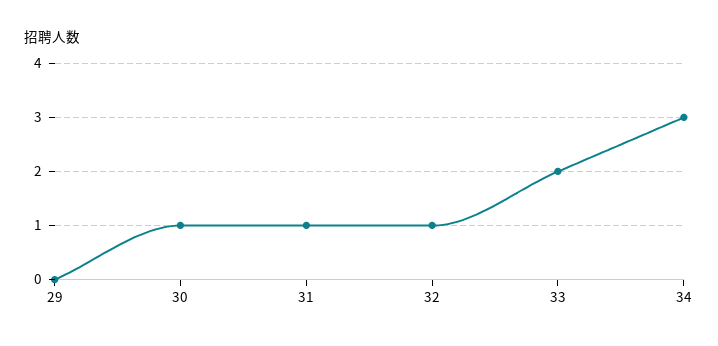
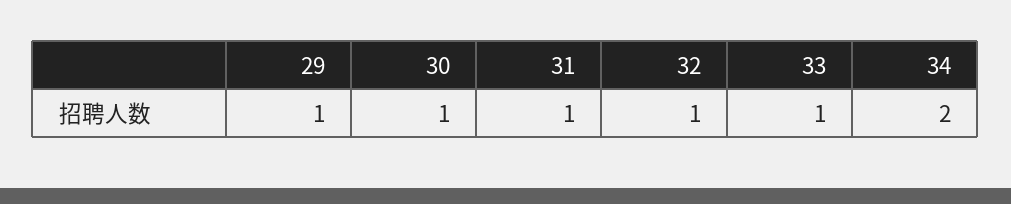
29: 0 -> 1
33: 2 -> 1
34: 3 -> 2

